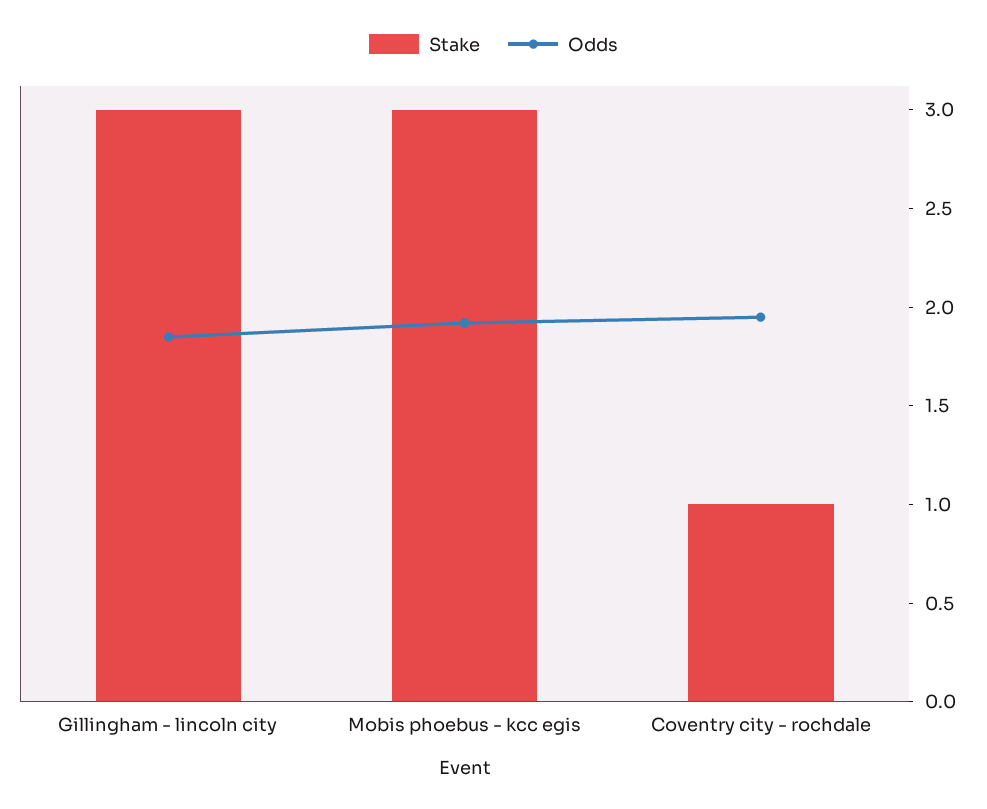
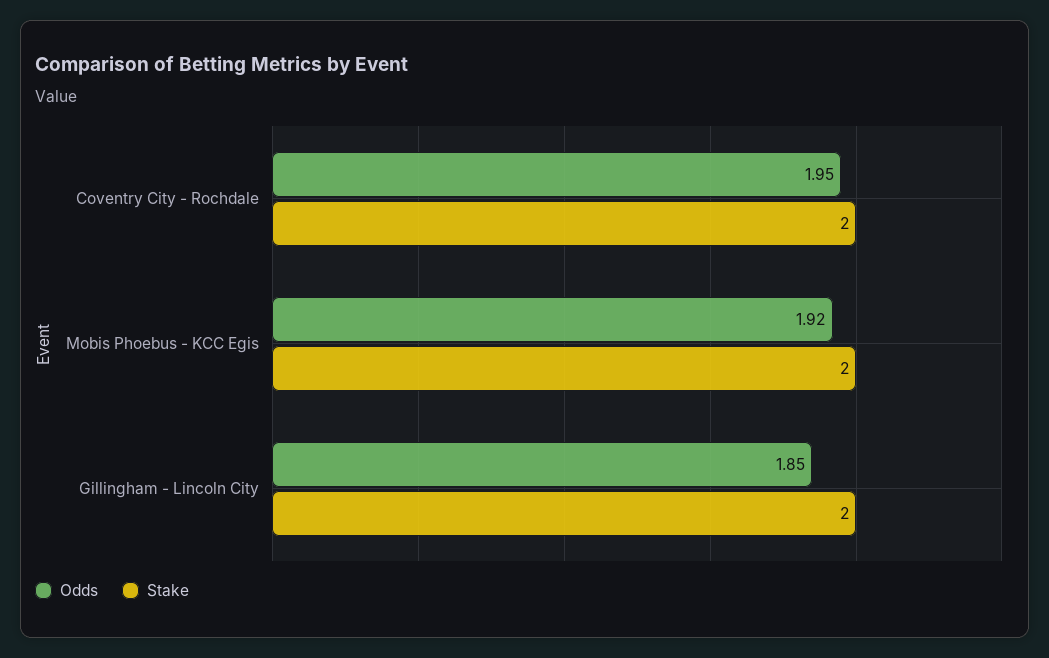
Stake, Gillingham - lincoln city: 3 -> 2
Stake, Mobis phoebus - kcc egis: 3 -> 2
Stake, Coventry city - rochdale: 1 -> 2

